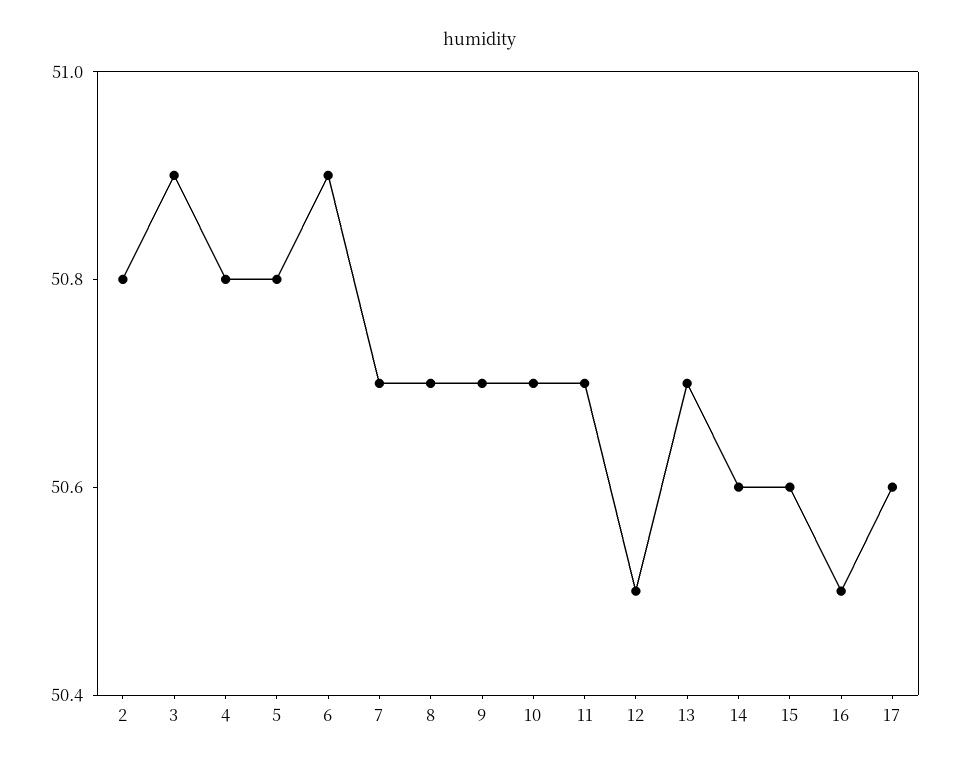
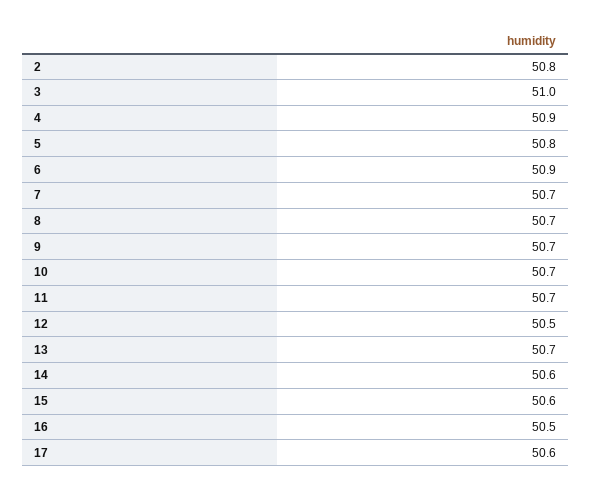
3: 50.9 -> 51
4: 50.8 -> 50.9

